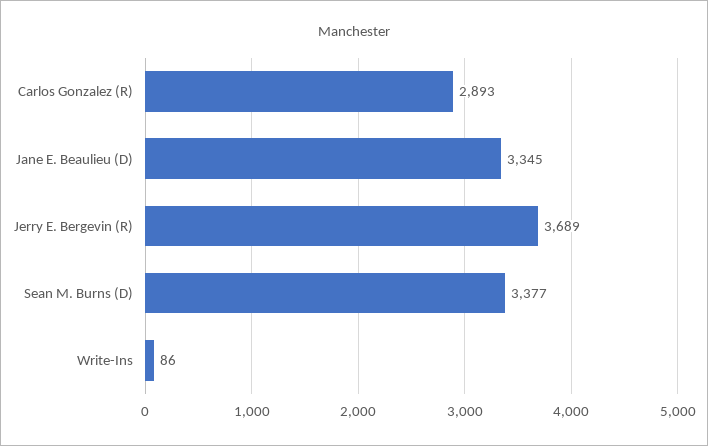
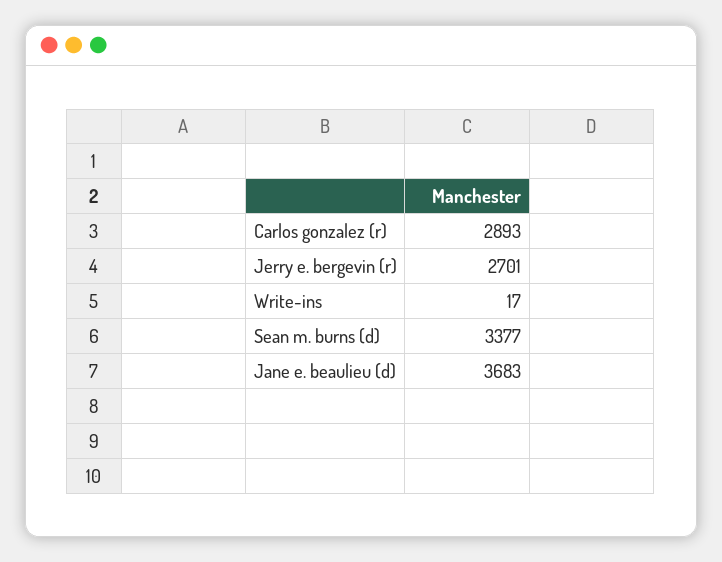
Jane E. Beaulieu (D): 3345 -> 3683
Jerry E. Bergevin (R): 3689 -> 2701
Write-Ins: 86 -> 17

